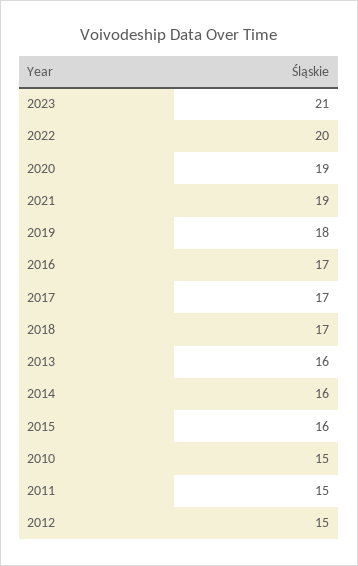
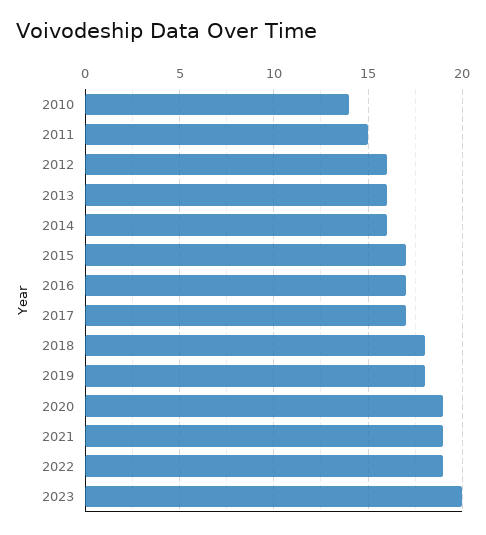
2023: 21 -> 20
2022: 20 -> 19
2018: 17 -> 18
2015: 16 -> 17
2010: 15 -> 14
2012: 15 -> 16

